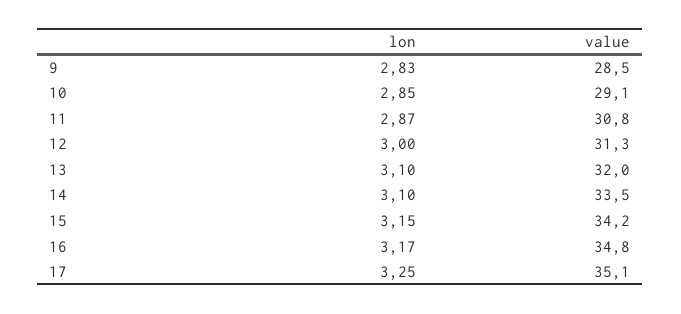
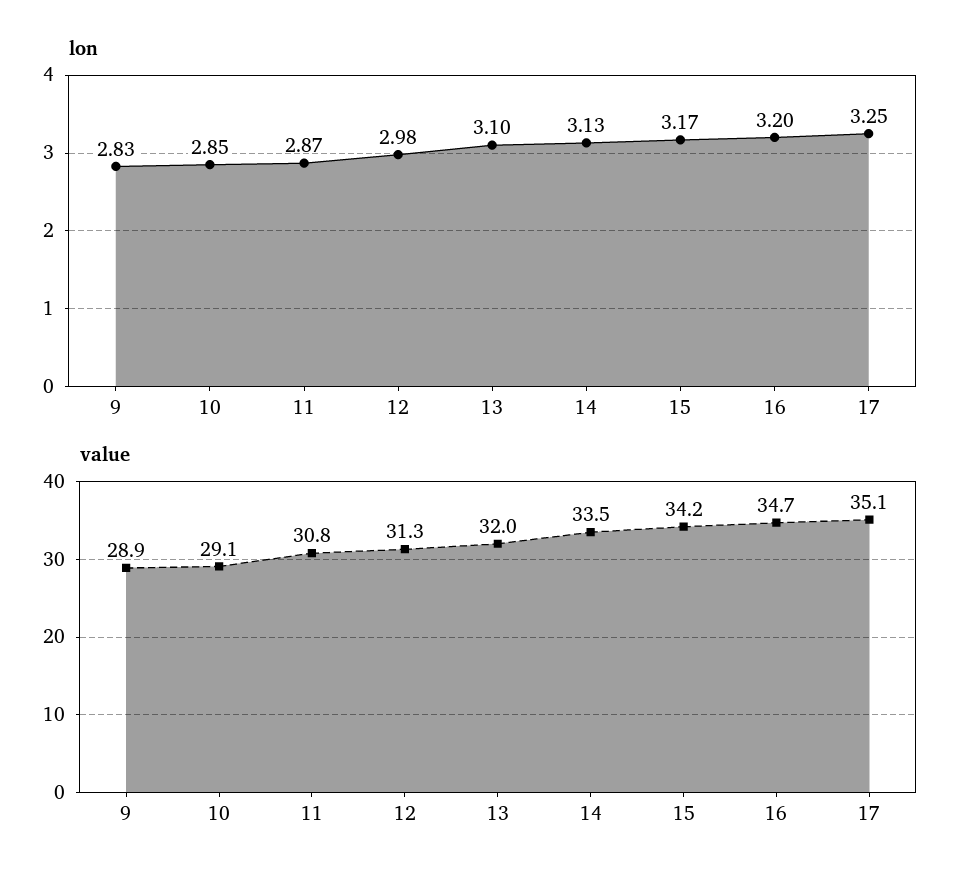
value, 9: 28.5 -> 28.9
lon, 12: 3 -> 2.98
lon, 14: 3.1 -> 3.13
lon, 15: 3.15 -> 3.17
lon, 16: 3.17 -> 3.2
value, 16: 34.8 -> 34.7

